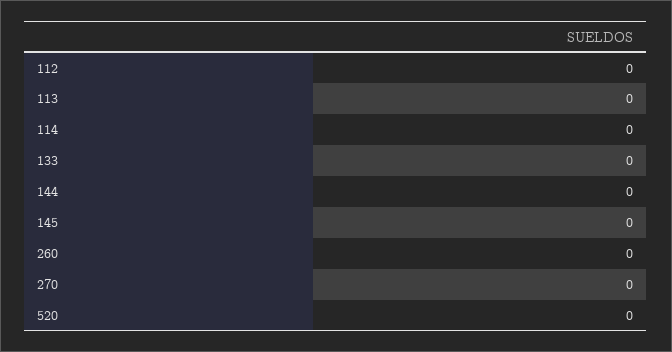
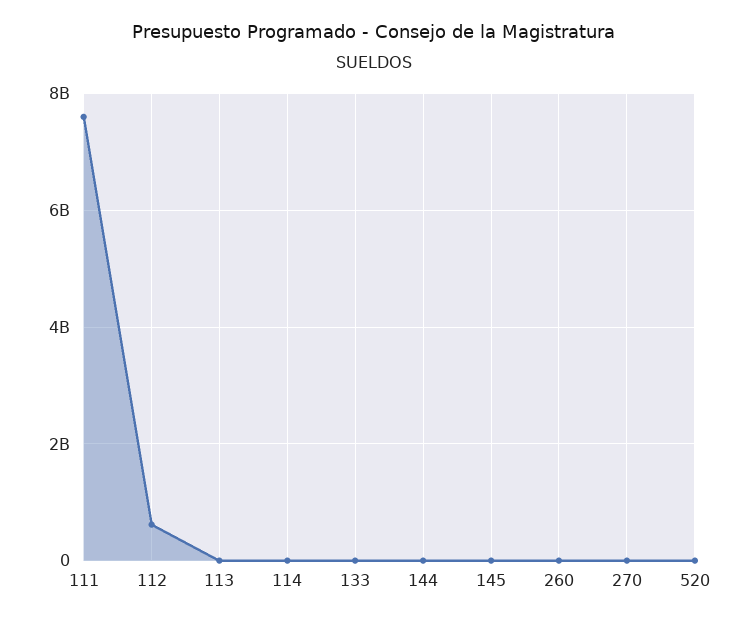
112: 0 -> 600000000
111: none -> 7600000000

